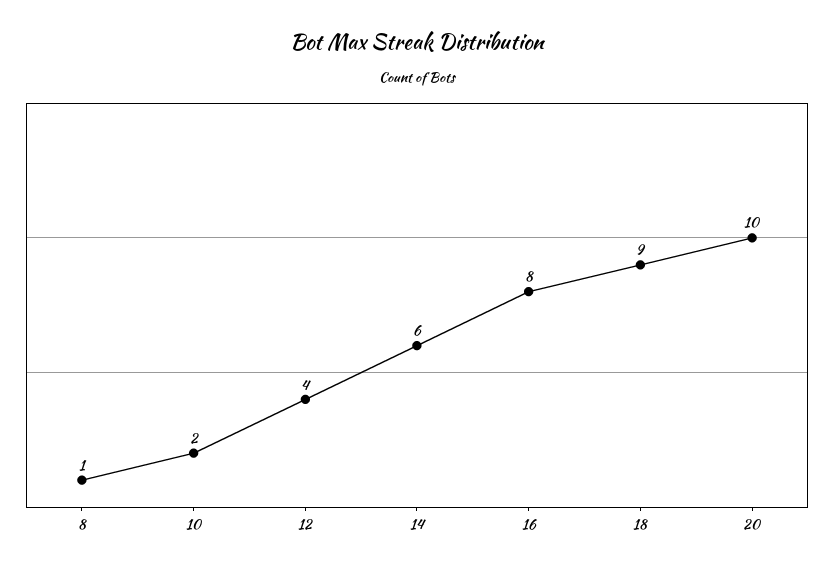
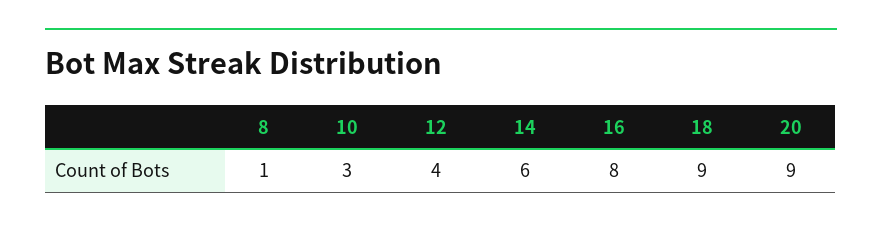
10: 2 -> 3
20: 10 -> 9

